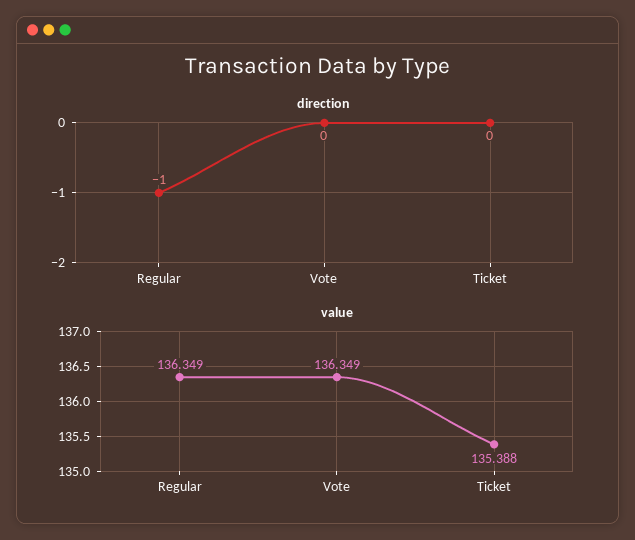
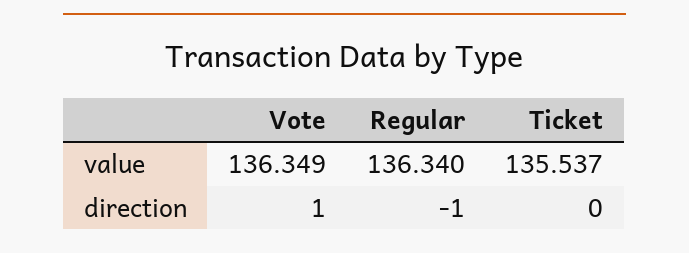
direction, Vote: 0 -> 1
value, Regular: 136.349 -> 136.34
value, Ticket: 135.388 -> 135.537

